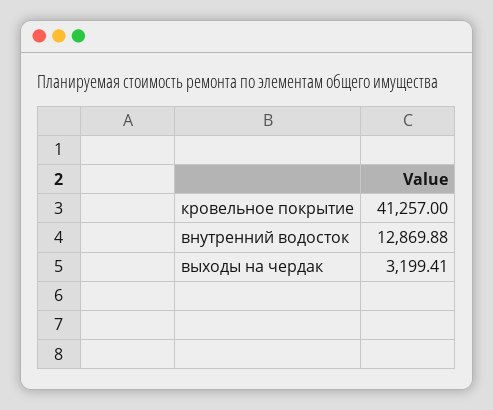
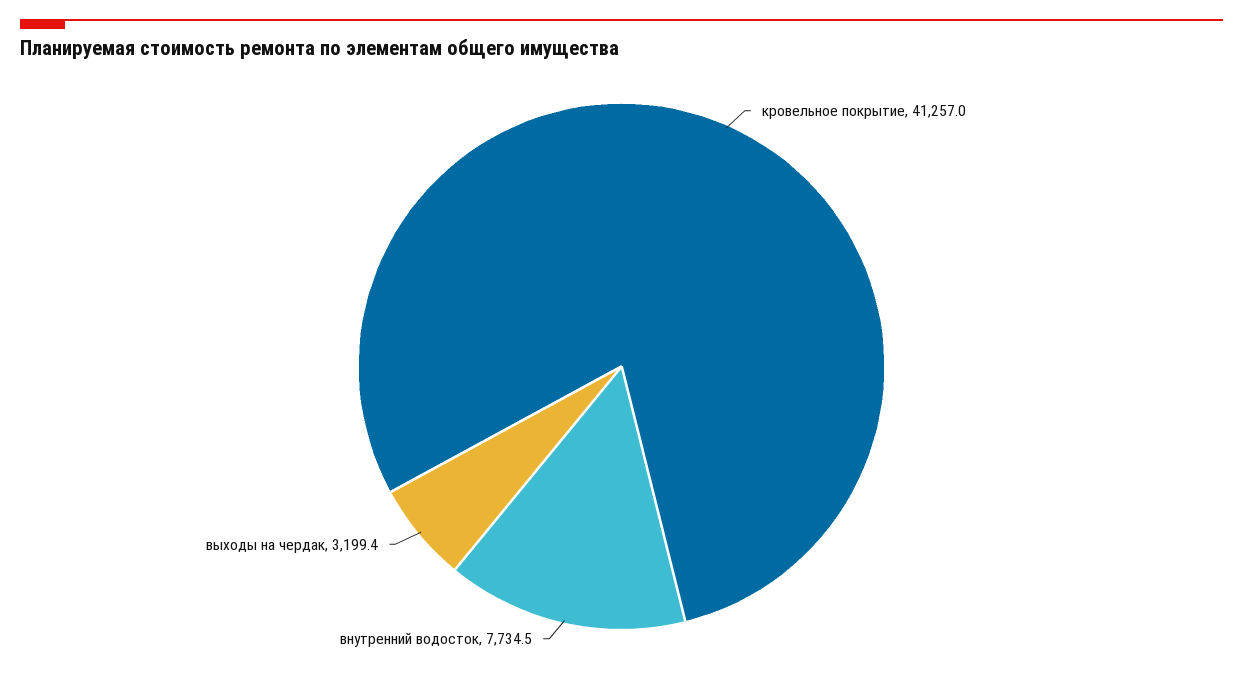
внутренний водосток: 12869.88 -> 7734.5

